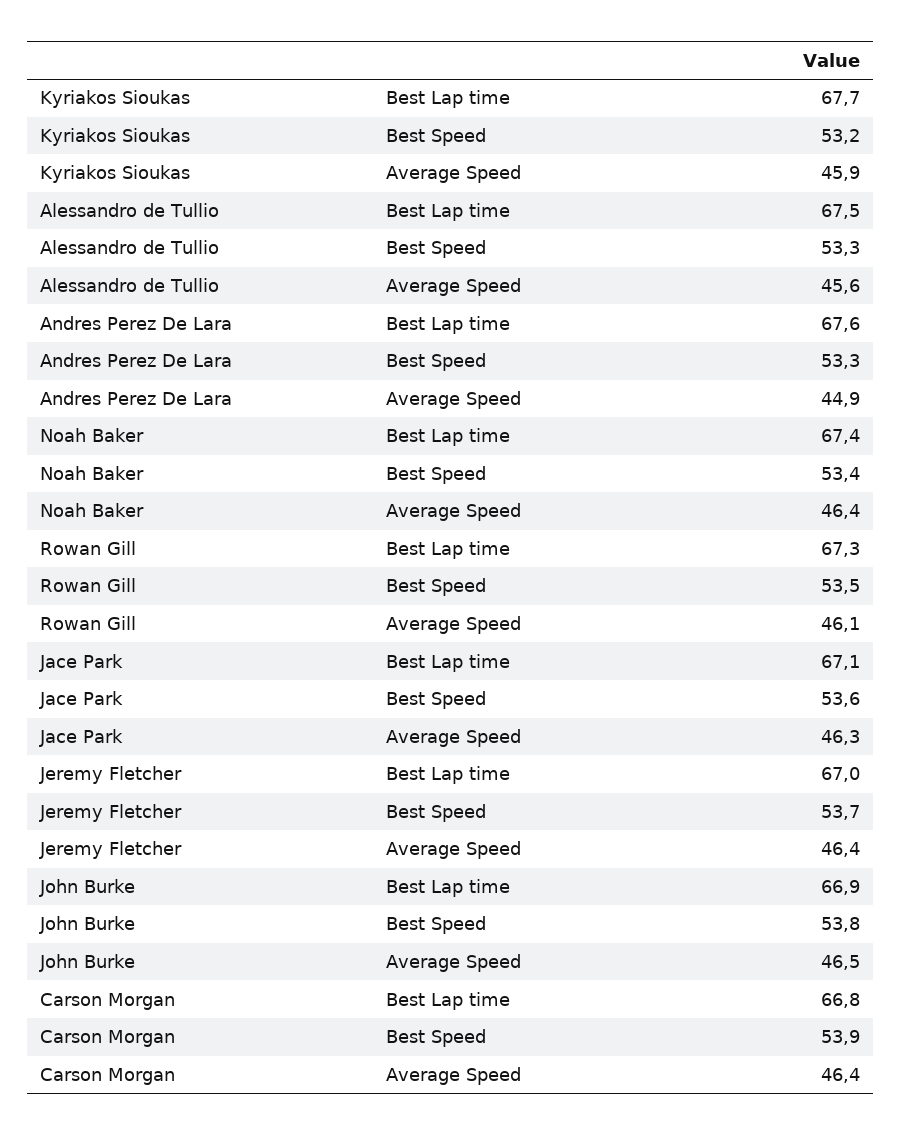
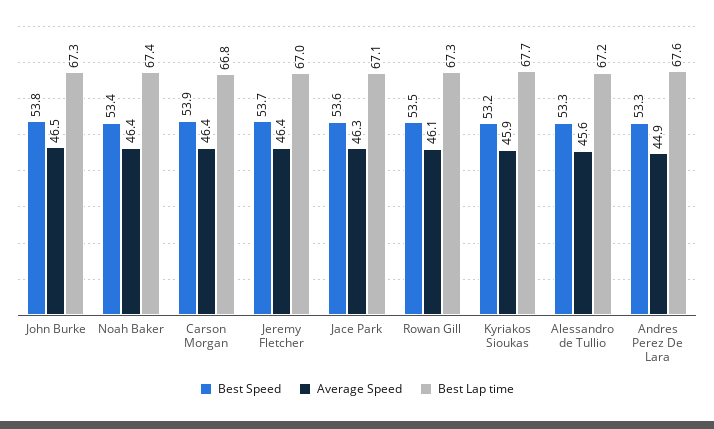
Best Lap time, Alessandro de Tullio: 67.5 -> 67.2
Best Lap time, John Burke: 66.9 -> 67.3

